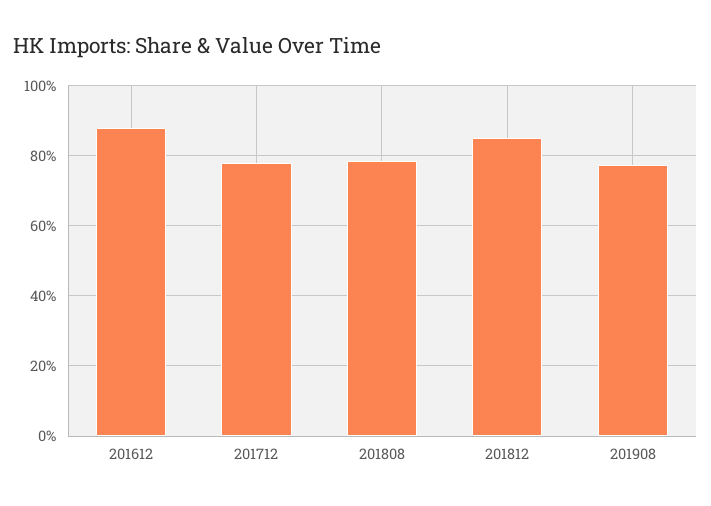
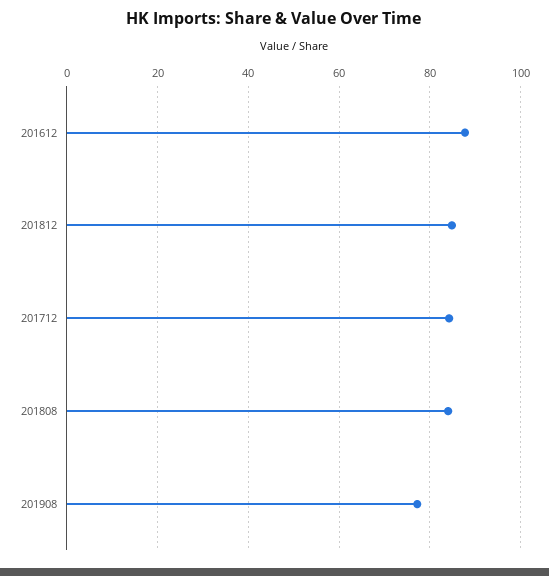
201712: 78 -> 84
201808: 78 -> 84

